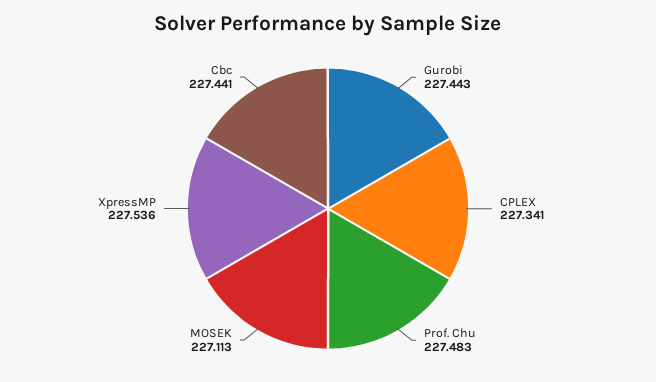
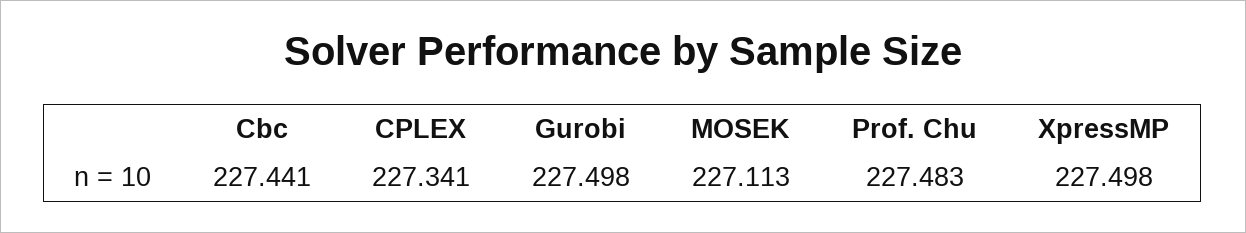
Gurobi: 227.443 -> 227.498
XpressMP: 227.536 -> 227.498

